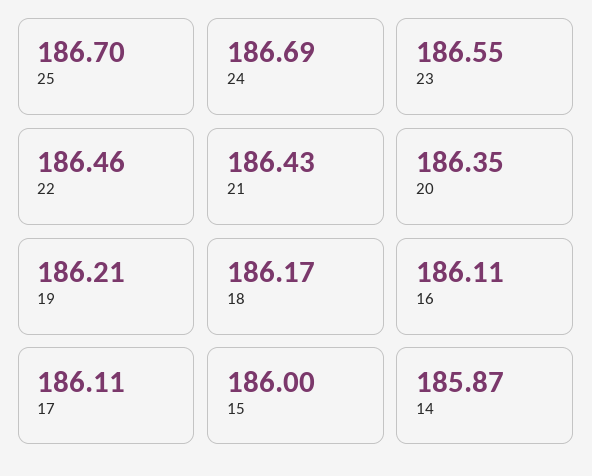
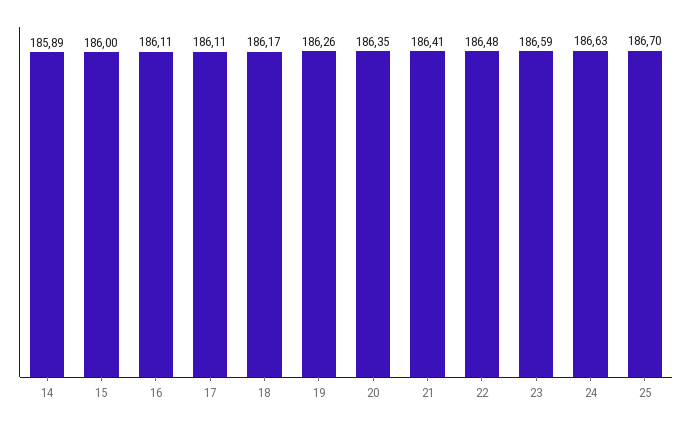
24: 186.69 -> 186.63
23: 186.55 -> 186.59
22: 186.46 -> 186.48
21: 186.43 -> 186.41
19: 186.21 -> 186.26
14: 185.87 -> 185.89

